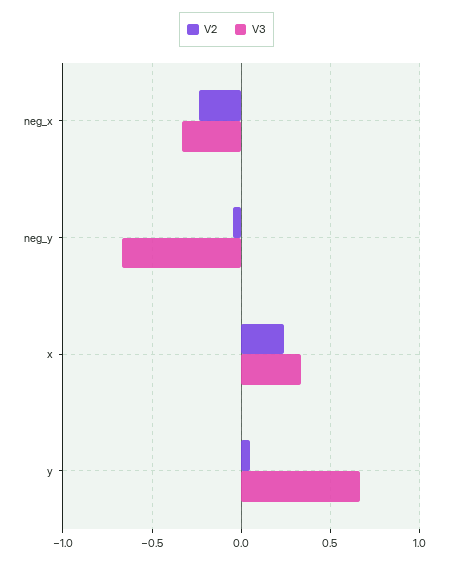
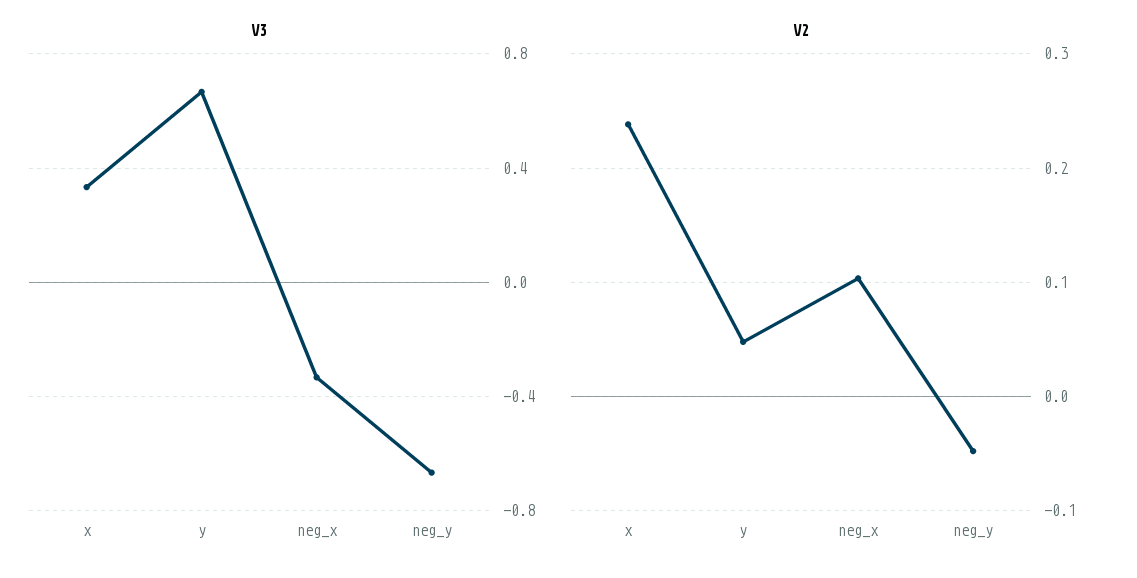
V2, neg_x: -0.25 -> 0.1

